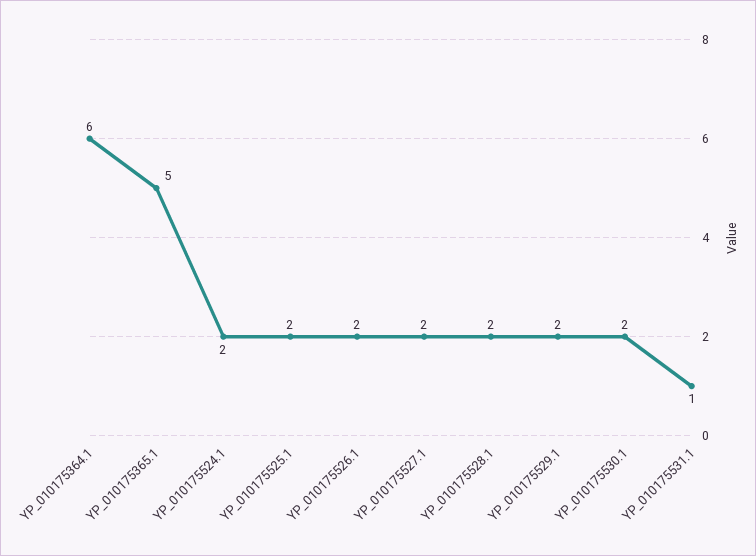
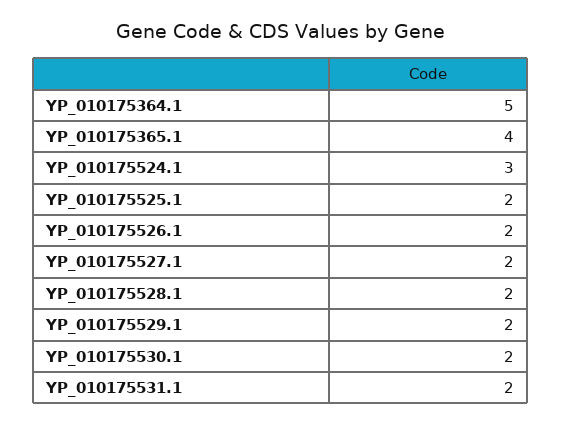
YP_010175364.1: 6 -> 5
YP_010175365.1: 5 -> 4
YP_010175524.1: 2 -> 3
YP_010175531.1: 1 -> 2

